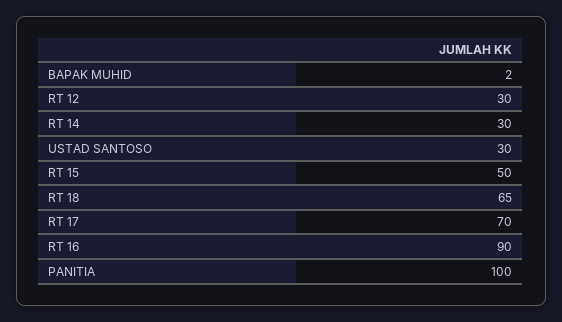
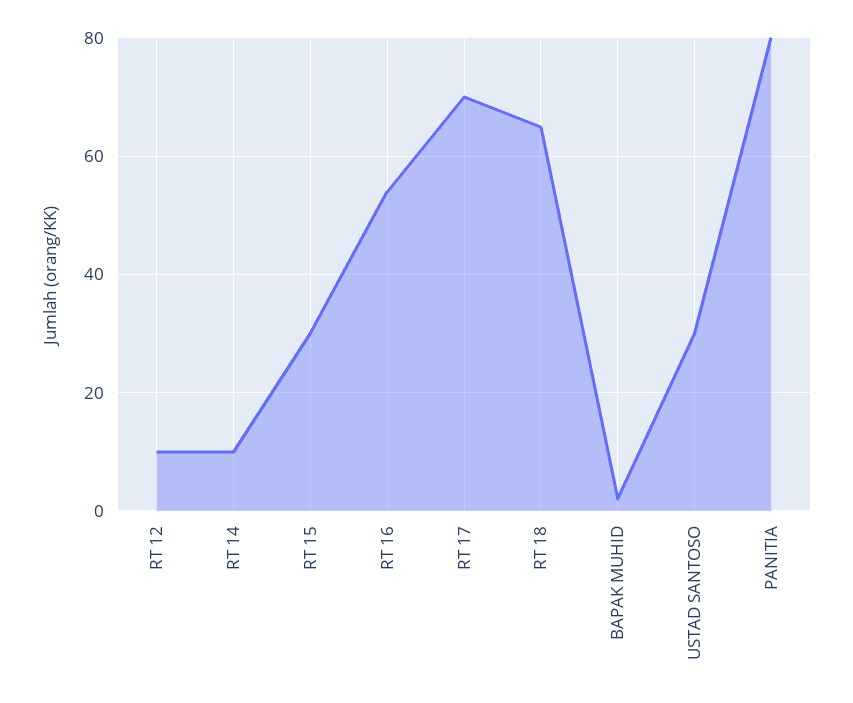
RT 12: 30 -> 10
RT 14: 30 -> 10
RT 15: 50 -> 30
RT 16: 90 -> 55
PANITIA: 100 -> 80

